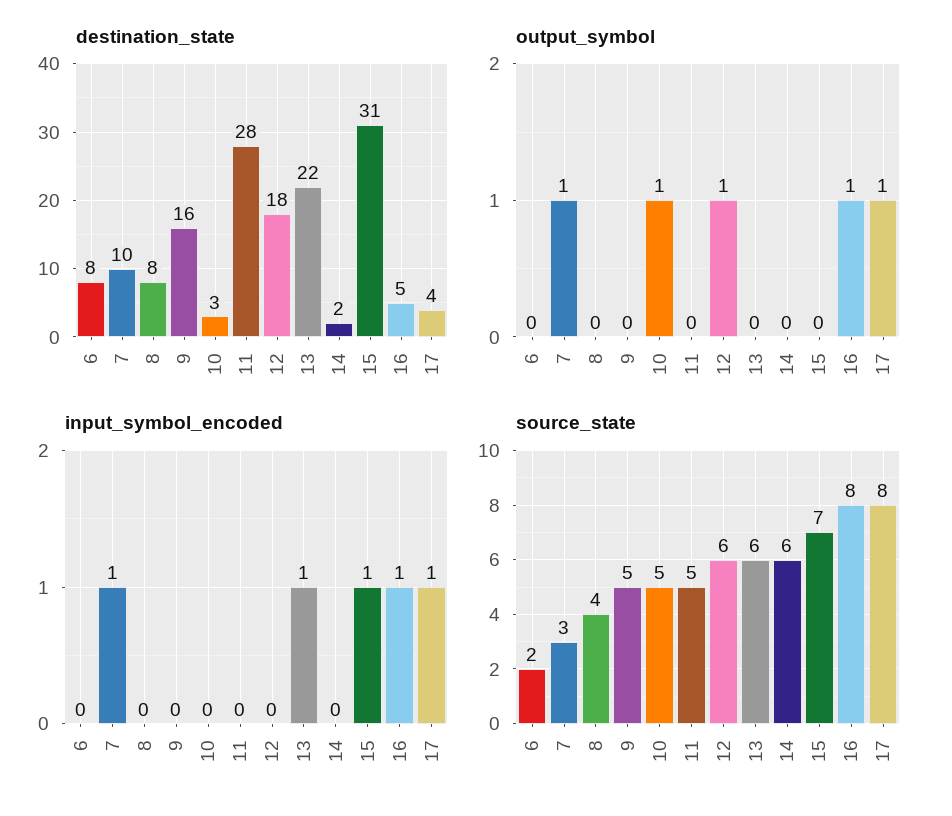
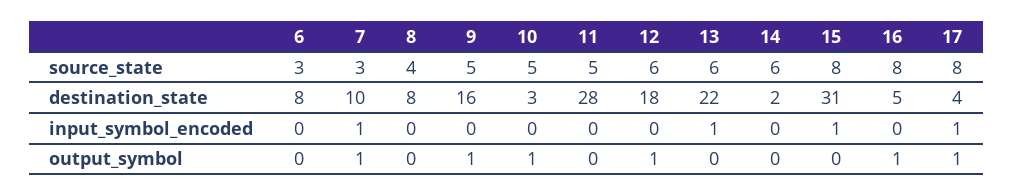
output_symbol, 9: 0 -> 1
input_symbol_encoded, 16: 1 -> 0
source_state, 6: 2 -> 3
source_state, 15: 7 -> 8

